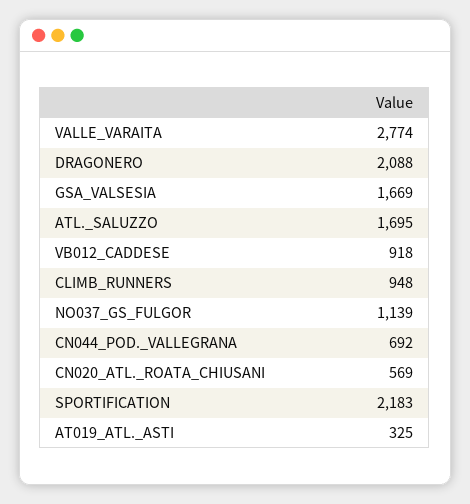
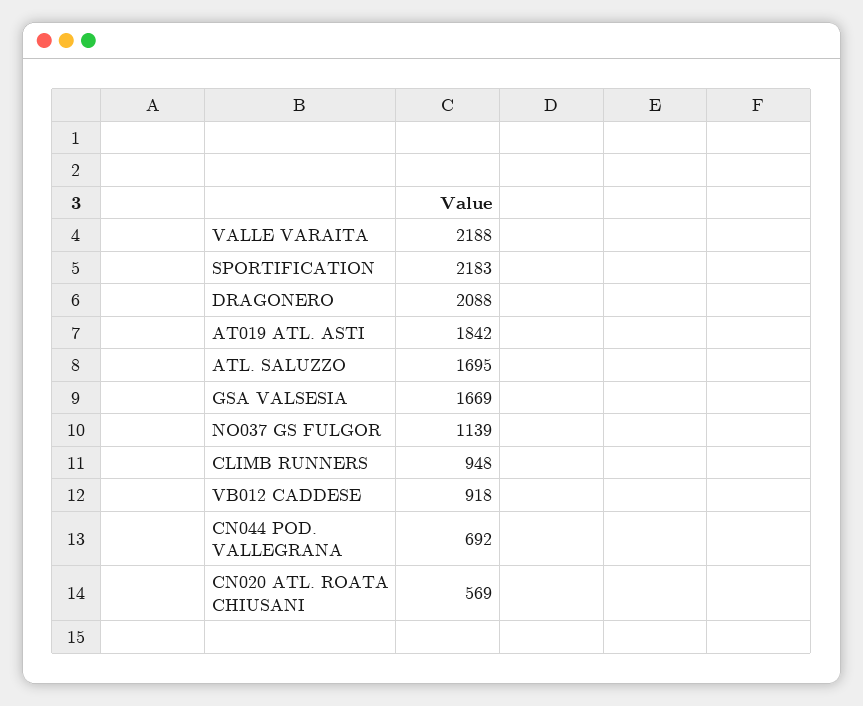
VALLE_VARAITA: 2774 -> 2188
AT019_ATL._ASTI: 325 -> 1842

